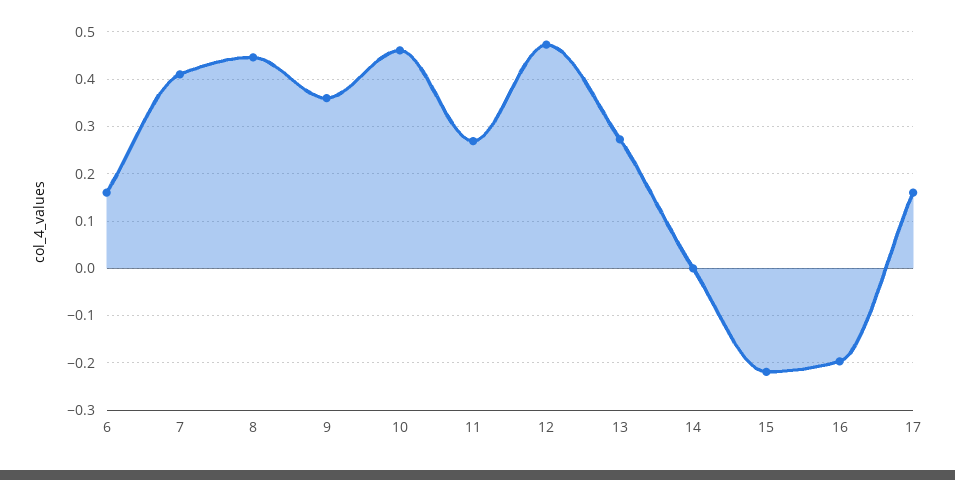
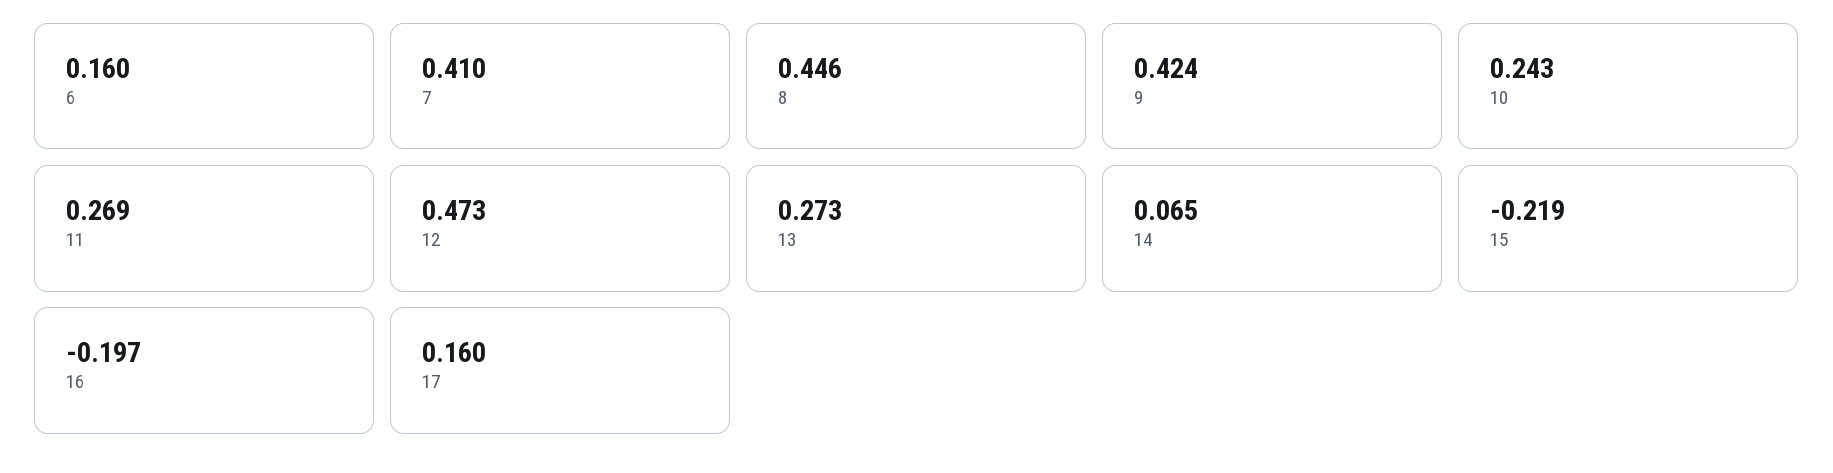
9: 0.36 -> 0.424
10: 0.46 -> 0.243
14: 0 -> 0.065

